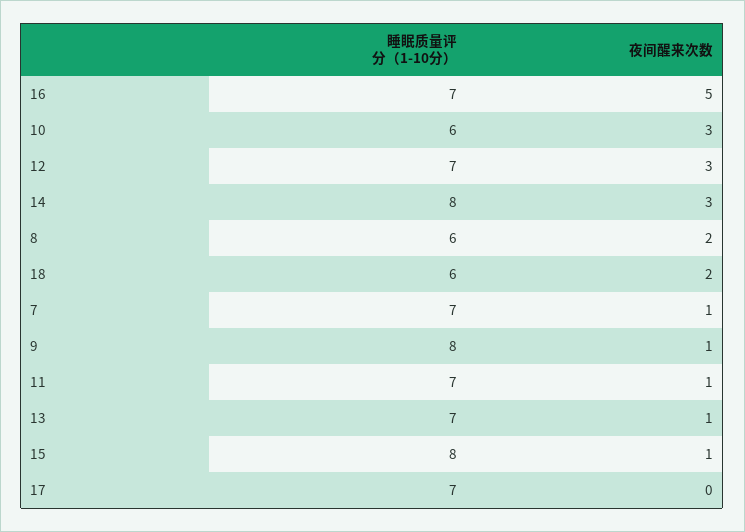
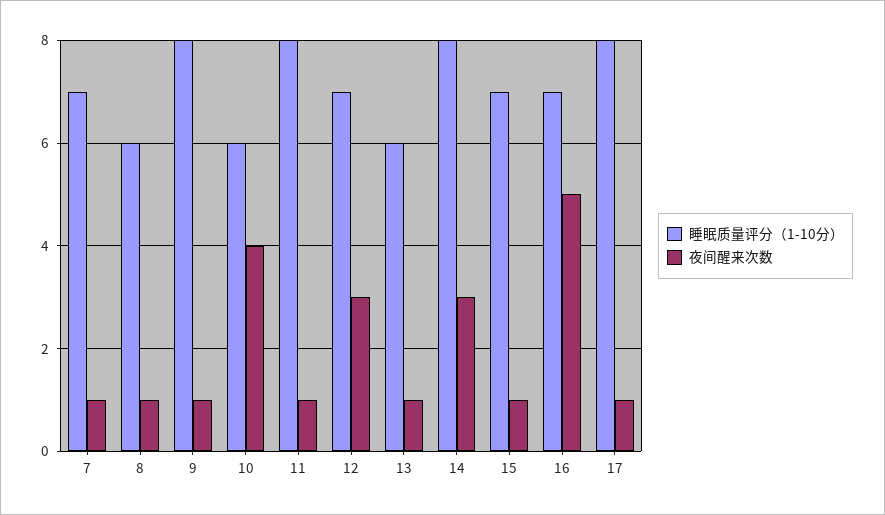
夜间醒来次数, 10: 3 -> 4
夜间醒来次数, 8: 2 -> 1
睡眠质量评分（1-10分）, 18: 6 -> none
夜间醒来次数, 18: 2 -> none
睡眠质量评分（1-10分）, 11: 7 -> 8
睡眠质量评分（1-10分）, 13: 7 -> 6
睡眠质量评分（1-10分）, 15: 8 -> 7
睡眠质量评分（1-10分）, 17: 7 -> 8
夜间醒来次数, 17: 0 -> 1

